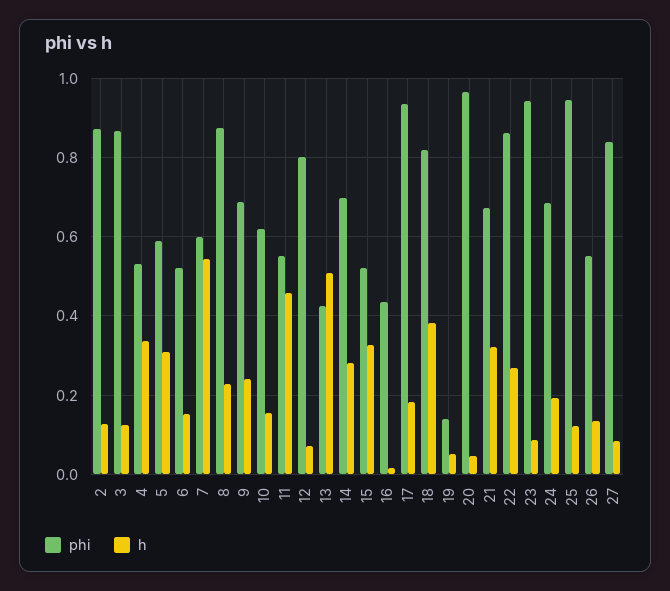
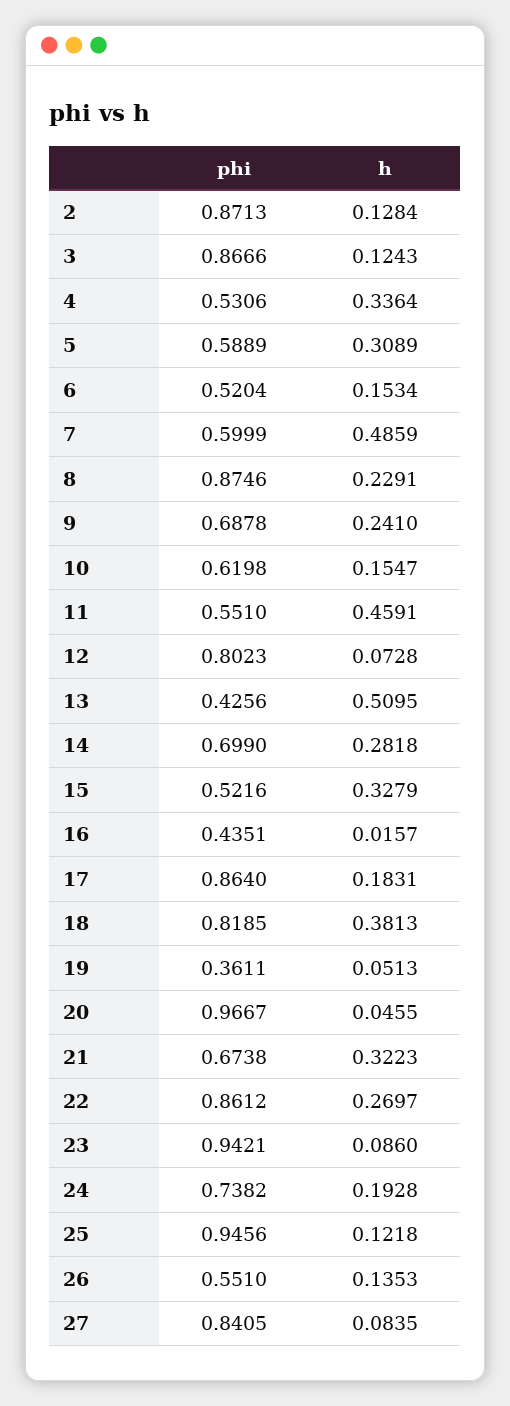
h, 7: 0.54 -> 0.4859
phi, 17: 0.94 -> 0.864
phi, 19: 0.14 -> 0.3611
phi, 24: 0.68 -> 0.7382

